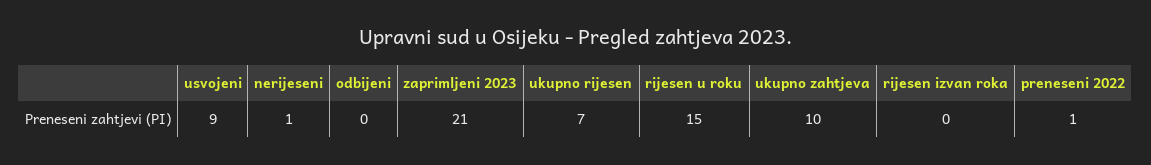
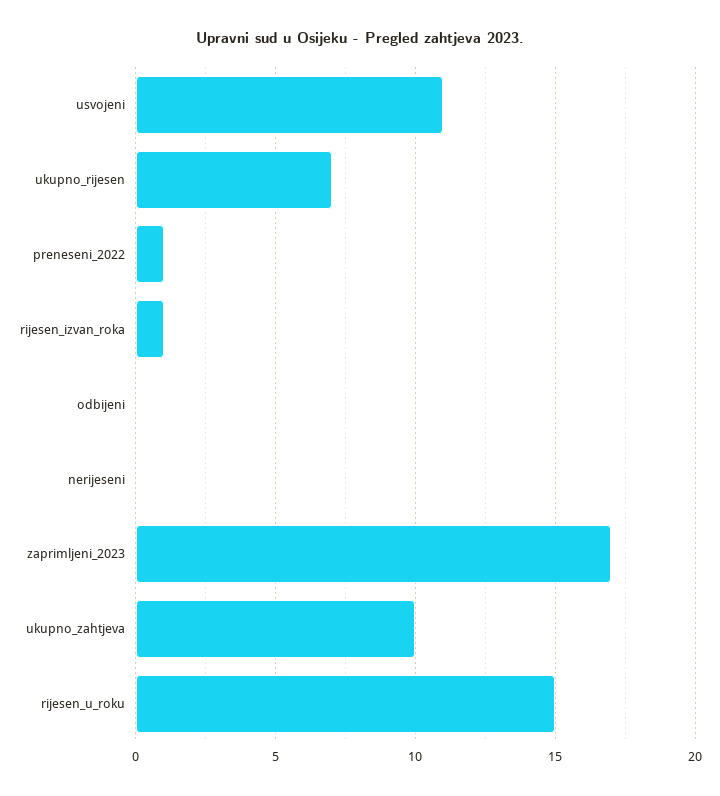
usvojeni: 9 -> 11
nerijeseni: 1 -> 0
zaprimljeni 2023: 21 -> 17
rijesen izvan roka: 0 -> 1

